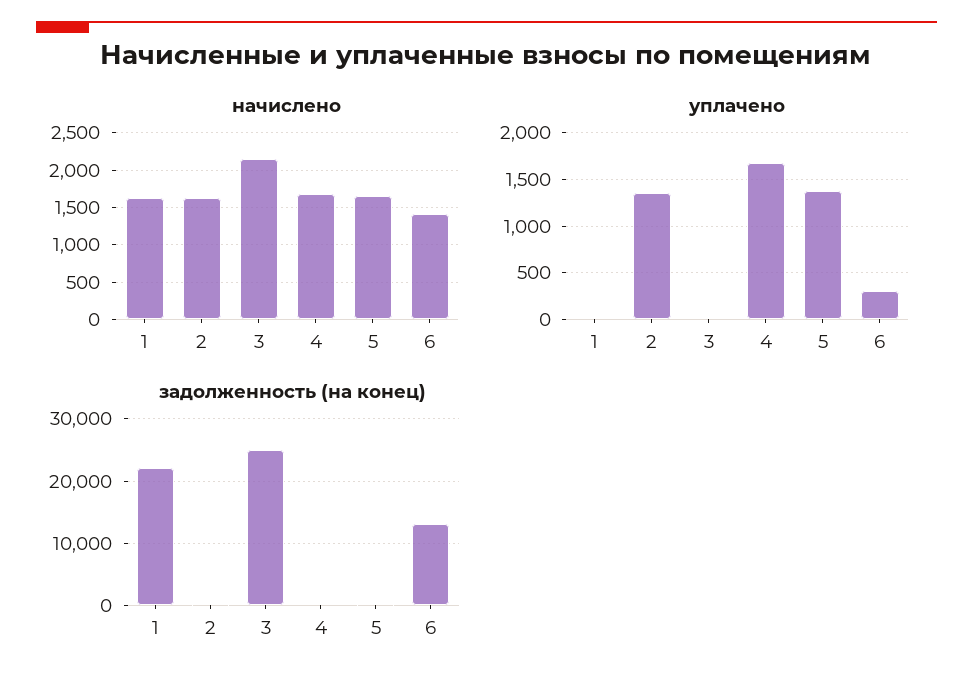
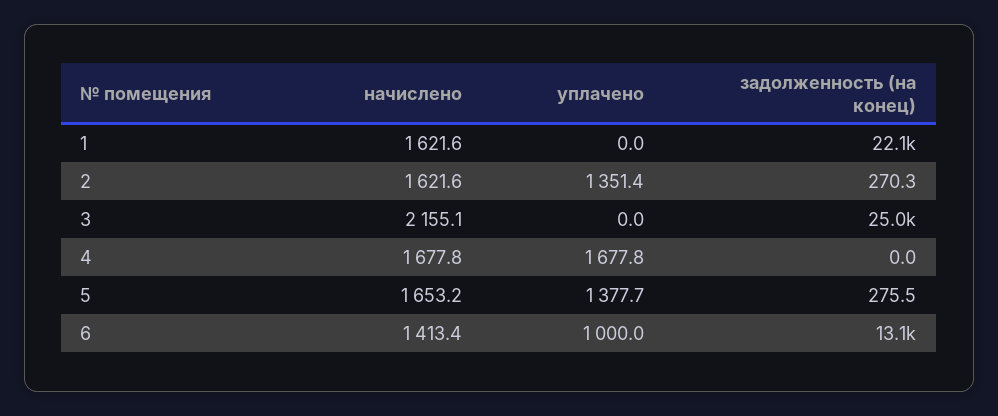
уплачено, 6: 300 -> 1000

